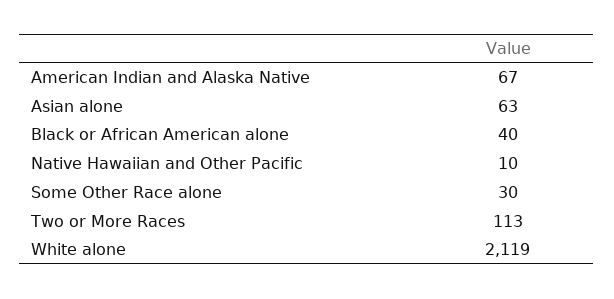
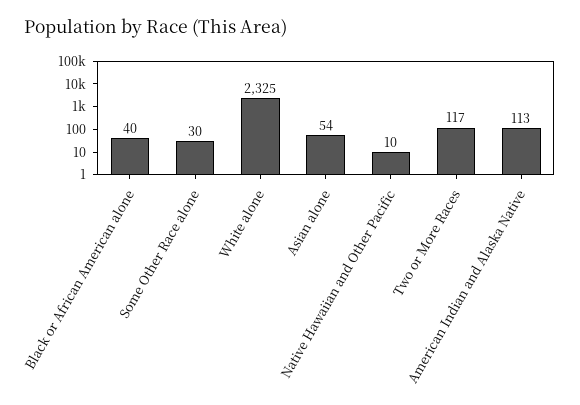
American Indian and Alaska Native: 67 -> 113
Asian alone: 63 -> 54
Two or More Races: 113 -> 117
White alone: 2119 -> 2325

